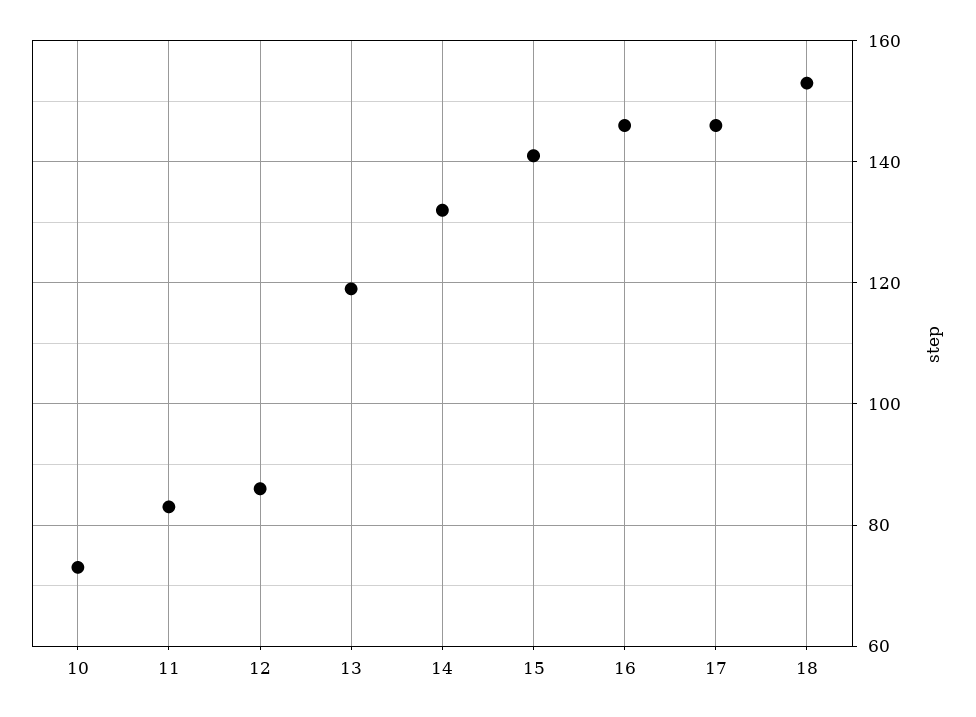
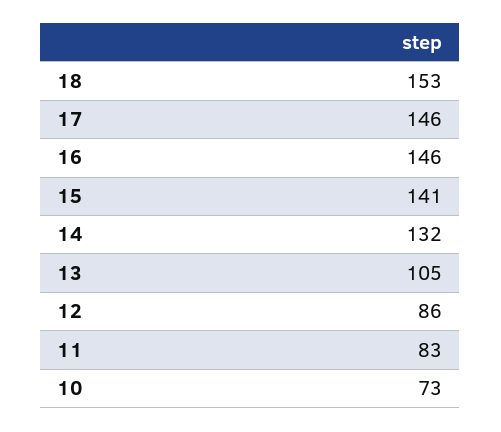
13: 120 -> 105

